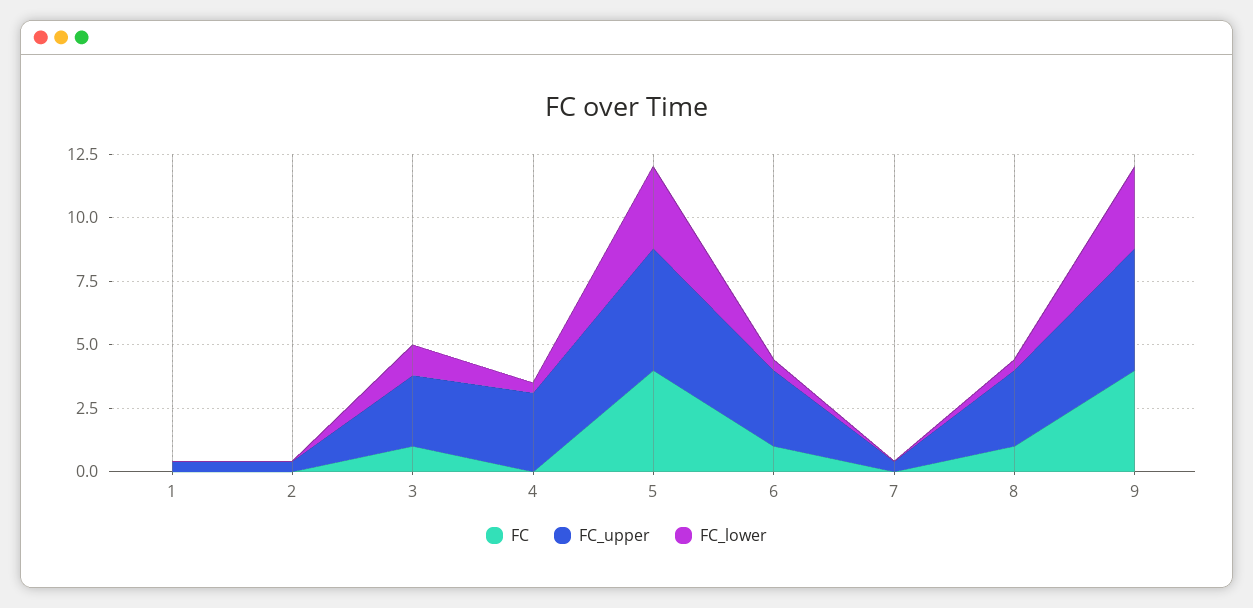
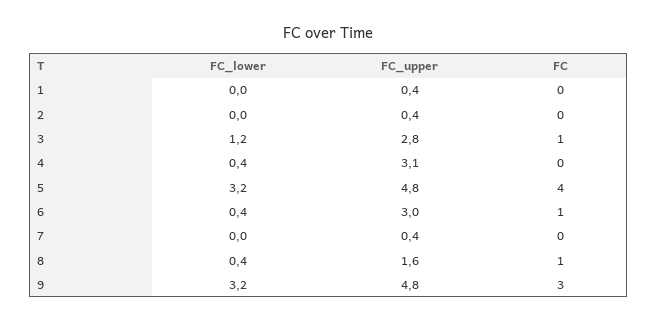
FC_upper, 8: 3 -> 1.6
FC, 9: 4 -> 3

